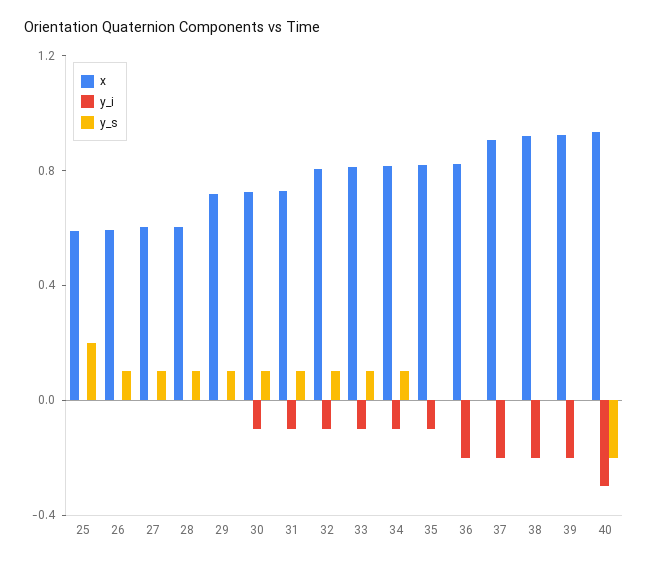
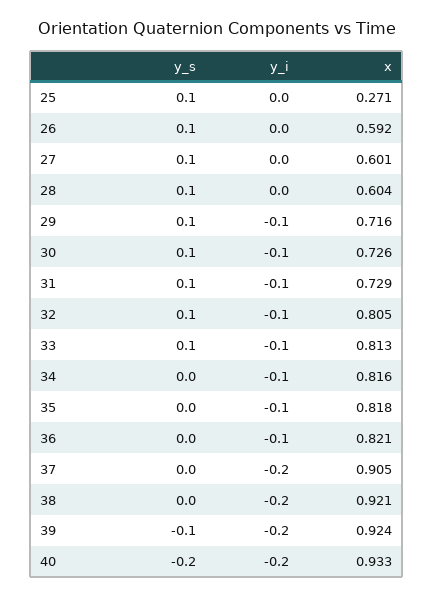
x, 25: 0.6 -> 0.271
y_s, 25: 0.2 -> 0.1
y_i, 29: 0 -> -0.1
y_s, 34: 0.1 -> 0
y_i, 36: -0.2 -> -0.1
y_s, 39: 0 -> -0.1
y_i, 40: -0.3 -> -0.2

